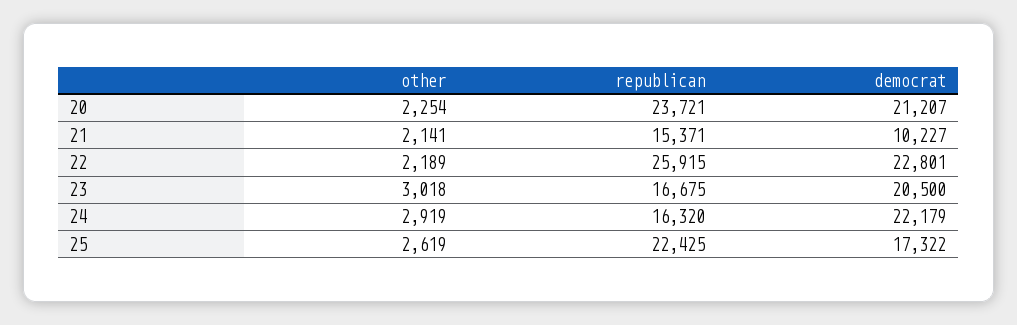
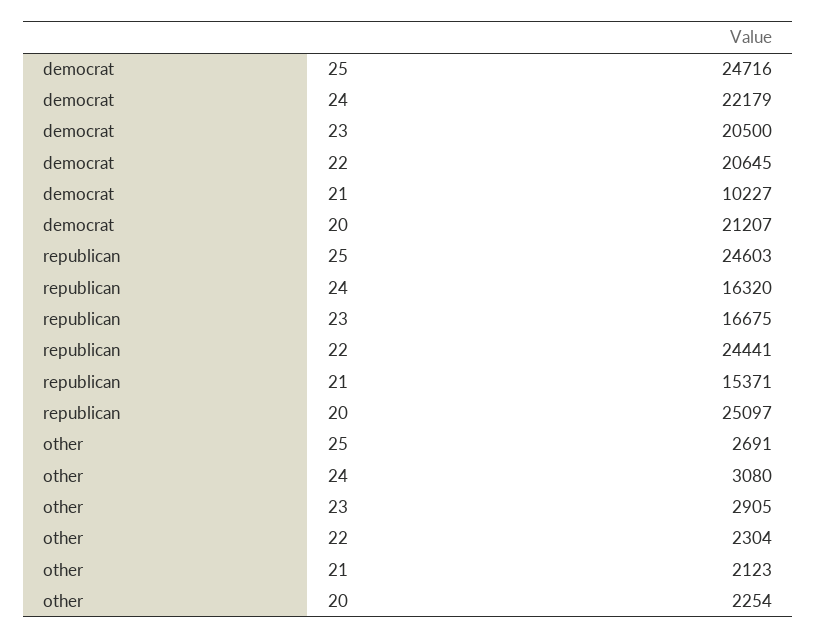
republican, 20: 23721 -> 25097
other, 21: 2141 -> 2123
other, 22: 2189 -> 2304
republican, 22: 25915 -> 24441
democrat, 22: 22801 -> 20645
other, 23: 3018 -> 2905
other, 24: 2919 -> 3080
other, 25: 2619 -> 2691
republican, 25: 22425 -> 24603
democrat, 25: 17322 -> 24716

